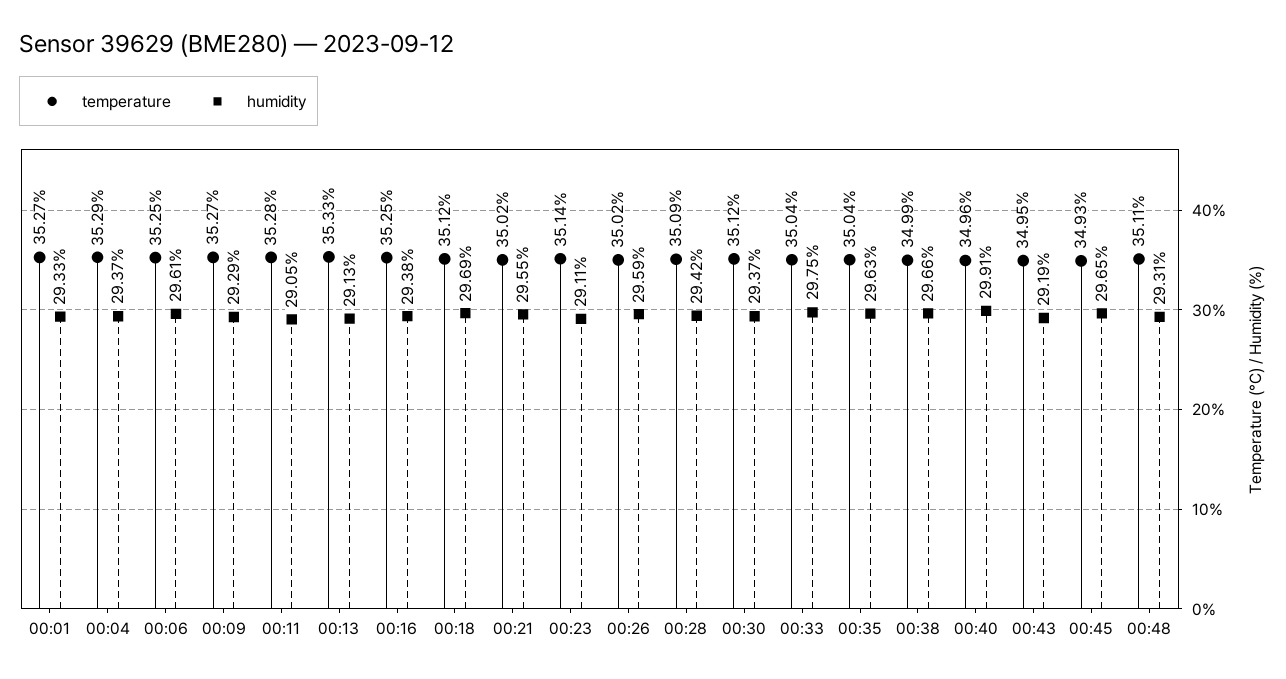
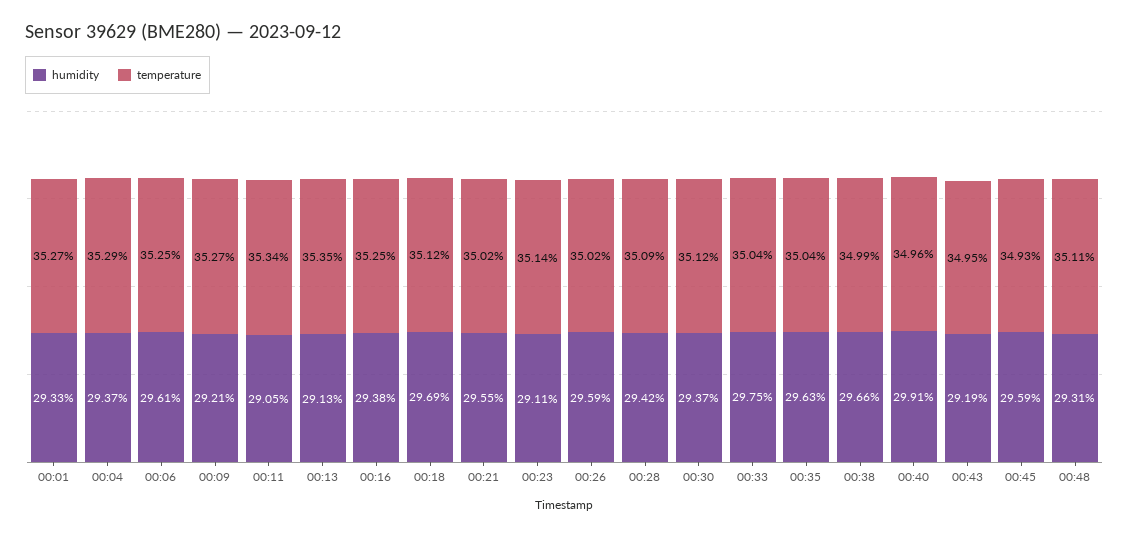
humidity, 00:09: 29.29 -> 29.21
temperature, 00:11: 35.28 -> 35.34
temperature, 00:13: 35.33 -> 35.35
humidity, 00:45: 29.65 -> 29.59

